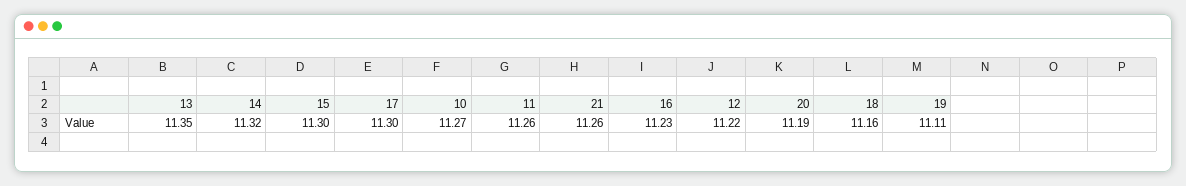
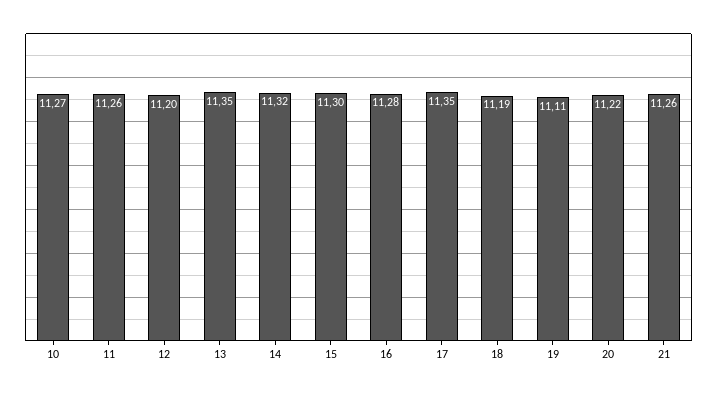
17: 11.3 -> 11.35
16: 11.23 -> 11.28
12: 11.22 -> 11.2
20: 11.19 -> 11.22
18: 11.16 -> 11.19

